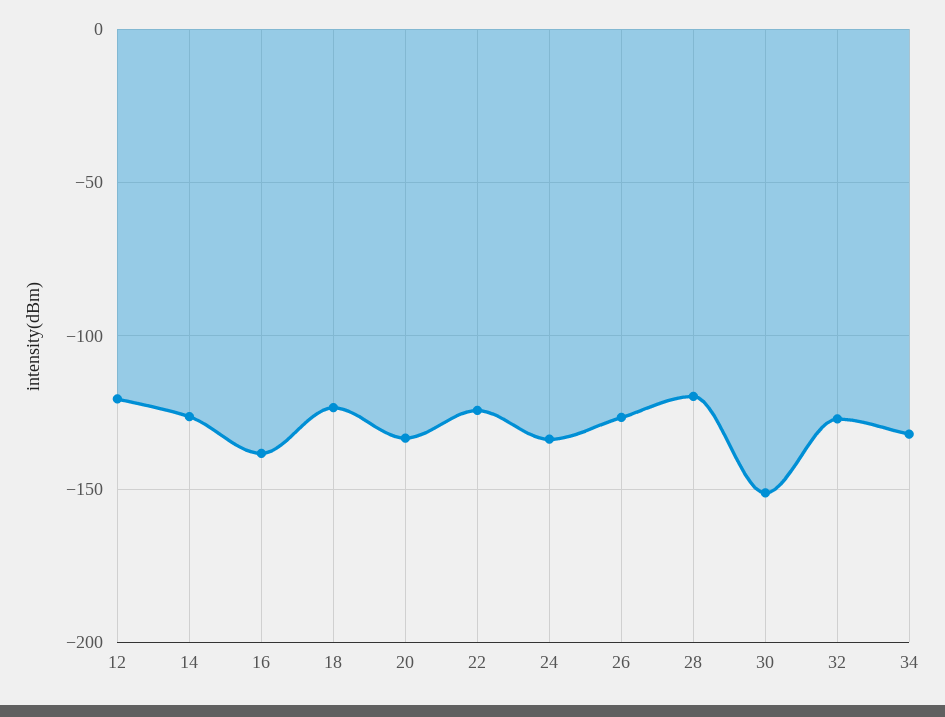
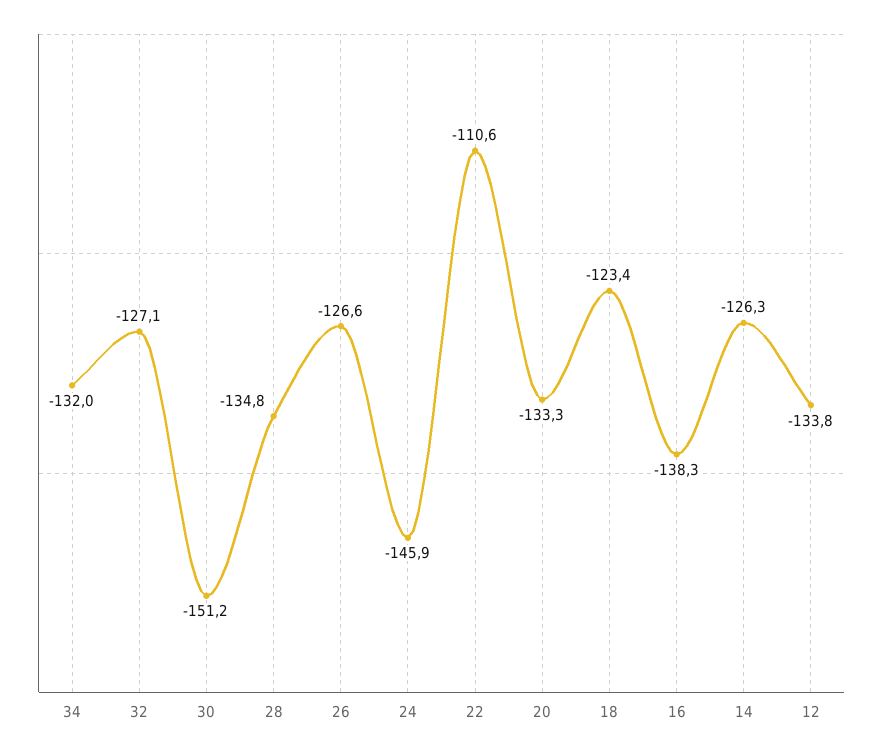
12: -120 -> -133.8
22: -125 -> -110.6
24: -135 -> -145.9
28: -120 -> -134.8

